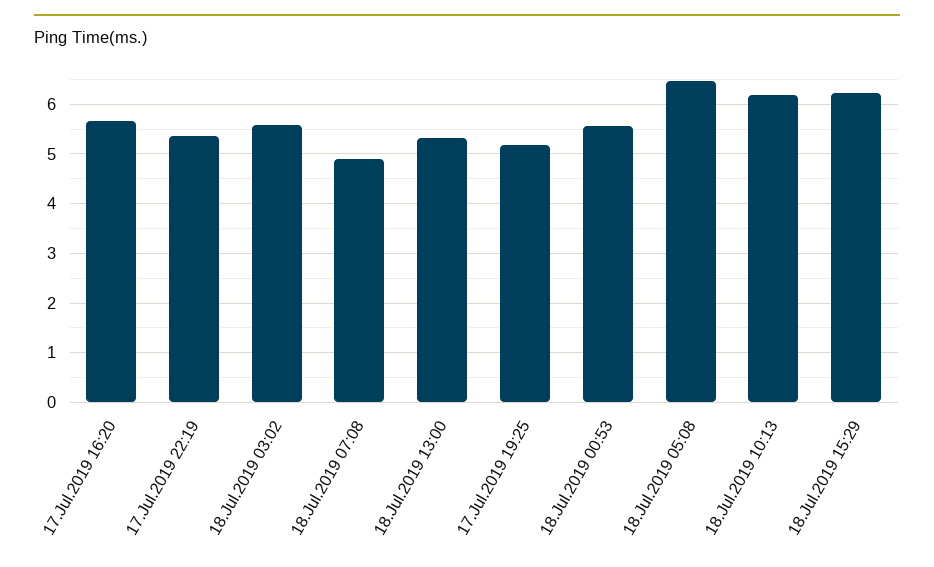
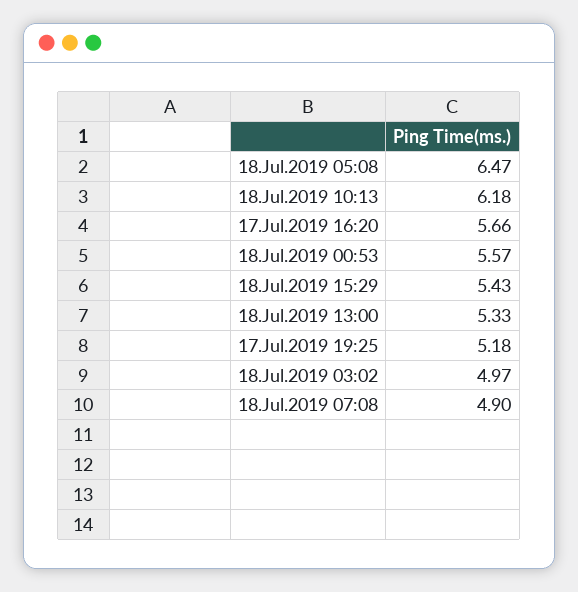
17.Jul.2019 22:19: 5.4 -> none
18.Jul.2019 03:02: 5.6 -> 4.97
18.Jul.2019 15:29: 6.2 -> 5.43

